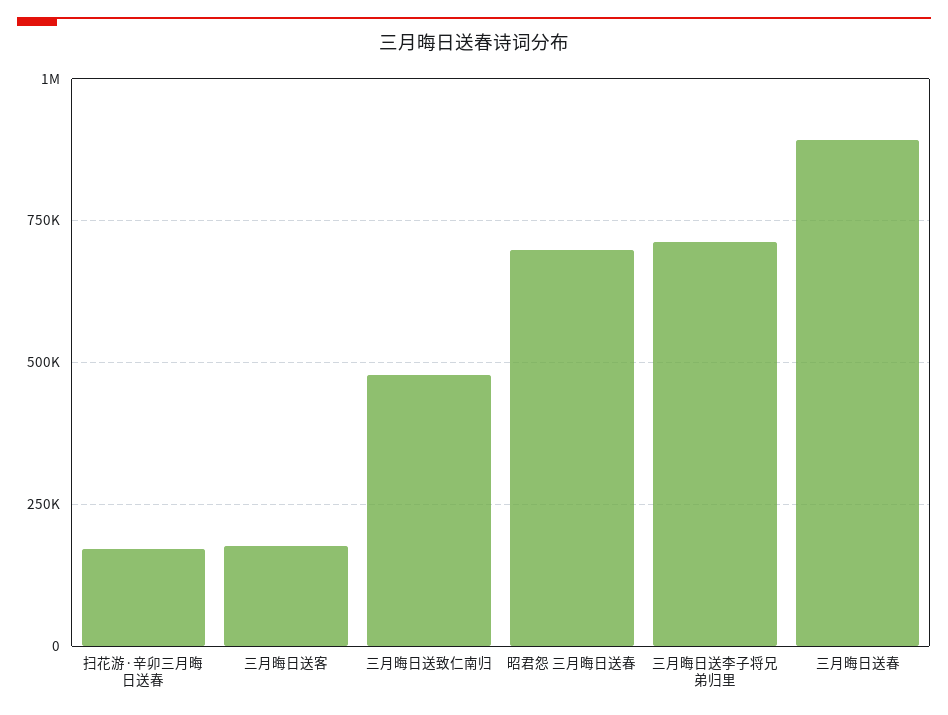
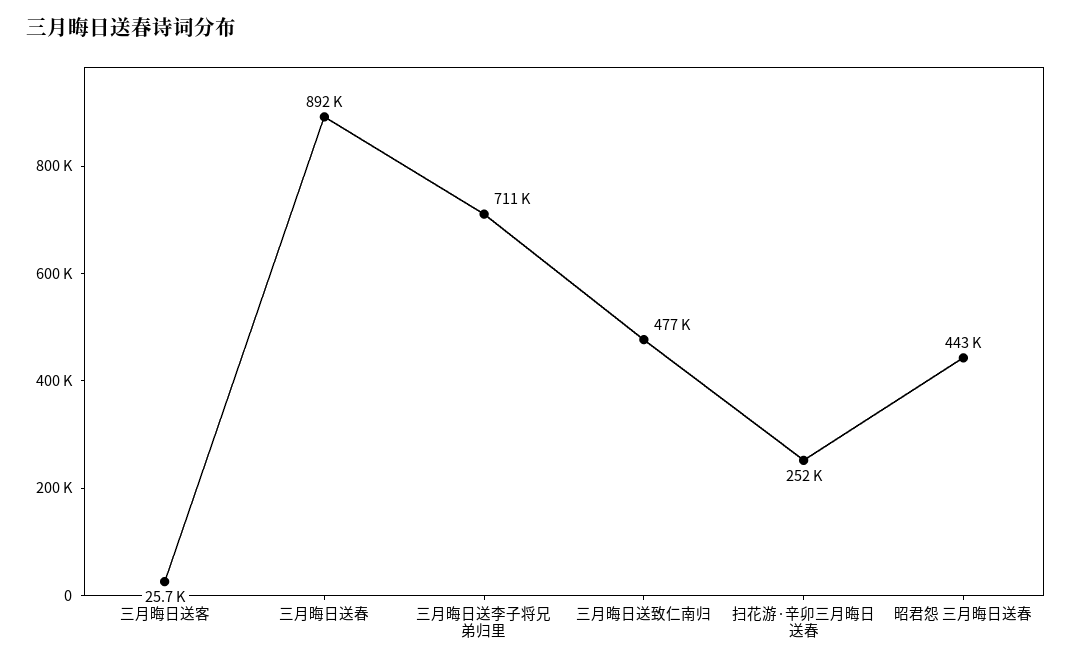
扫花游·辛卯三月晦日送春: 175000 -> 252000
三月晦日送客: 175000 -> 25700
昭君怨 三月晦日送春: 700000 -> 443000

